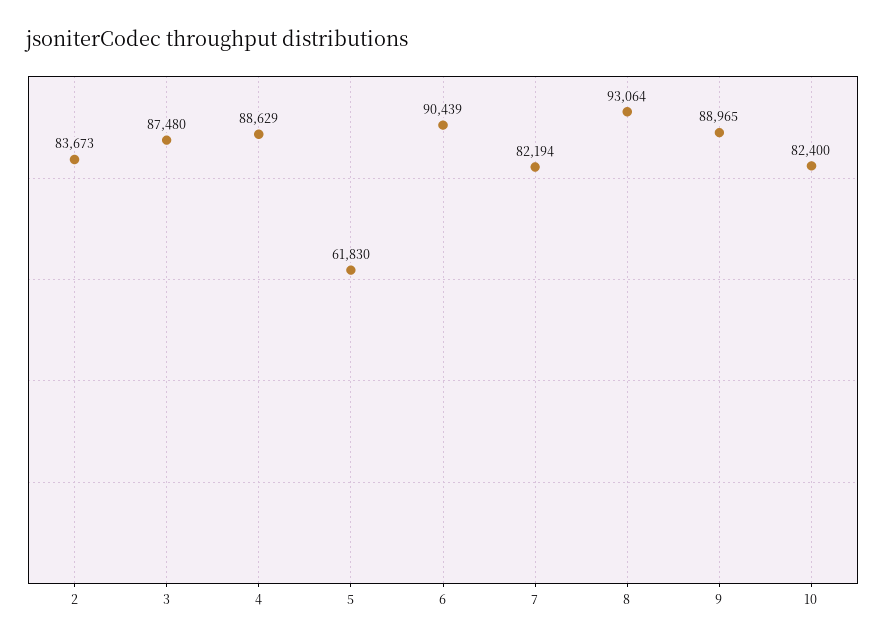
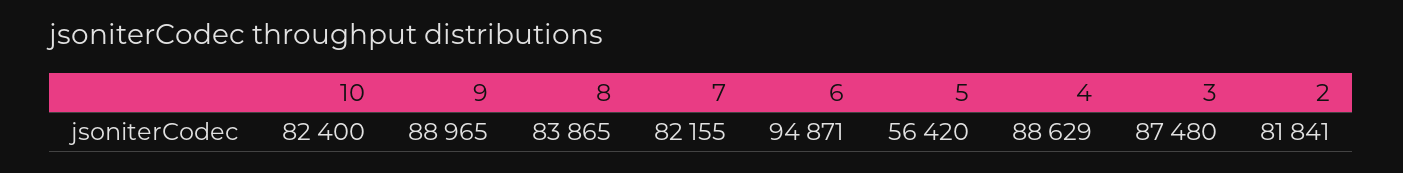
2: 83673 -> 81841
5: 61830 -> 56420
6: 90439 -> 94871
7: 82194 -> 82155
8: 93064 -> 83865

